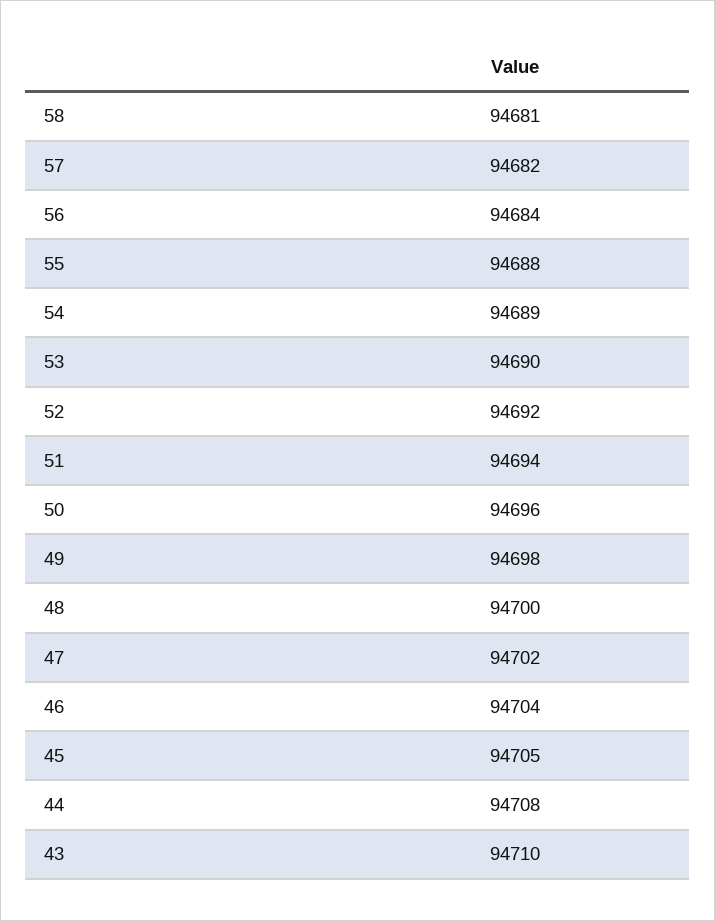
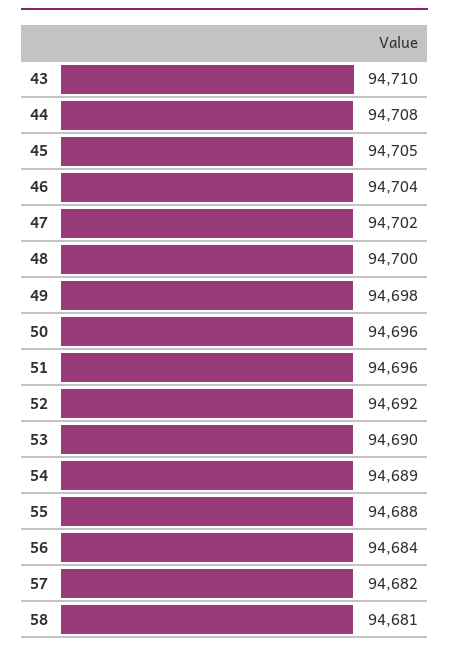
51: 94694 -> 94696

